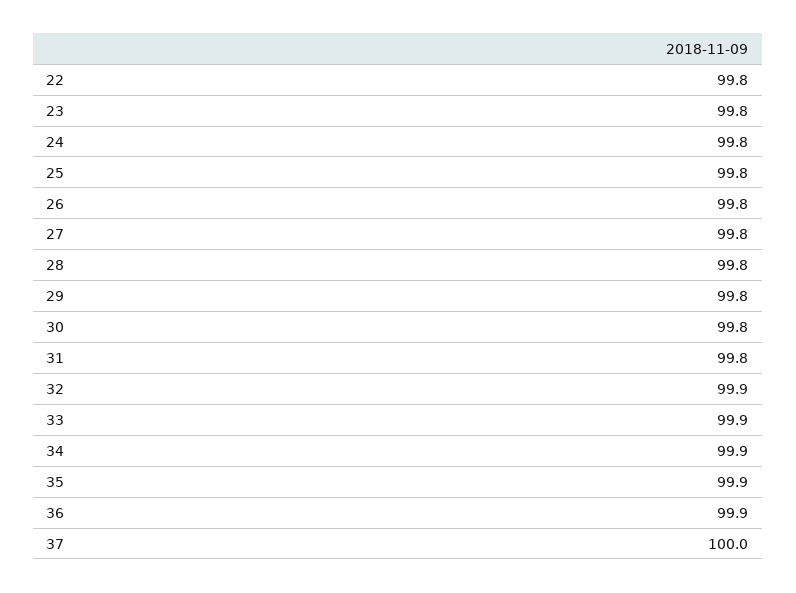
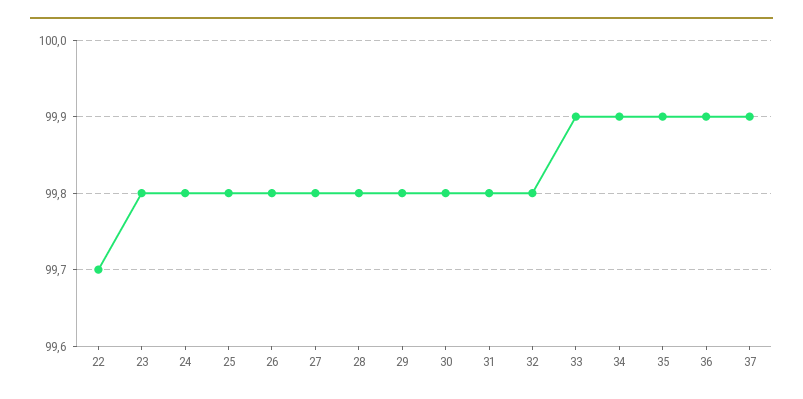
22: 99.8 -> 99.7
32: 99.9 -> 99.8
37: 100 -> 99.9

